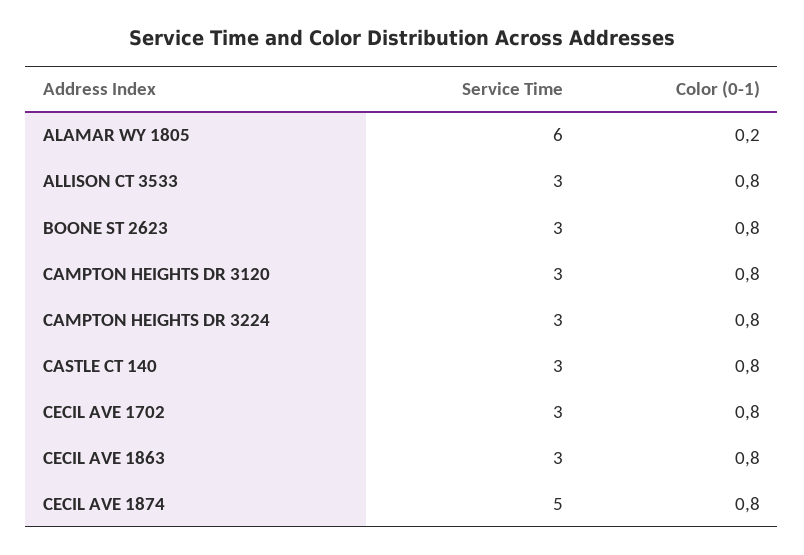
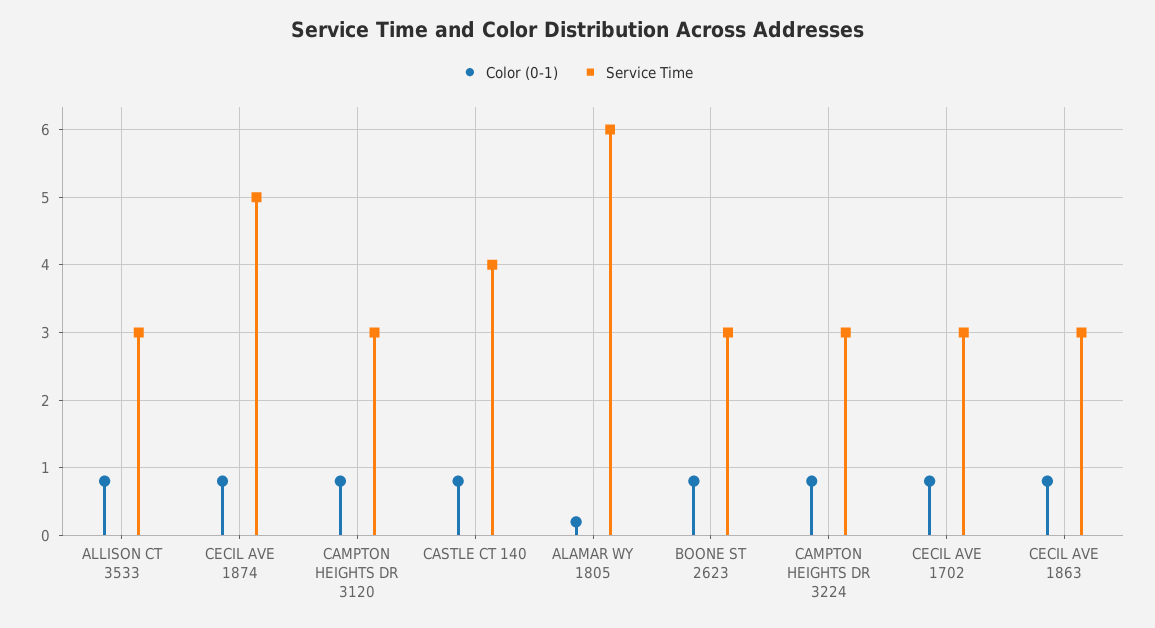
Service Time, CASTLE CT 140: 3 -> 4

